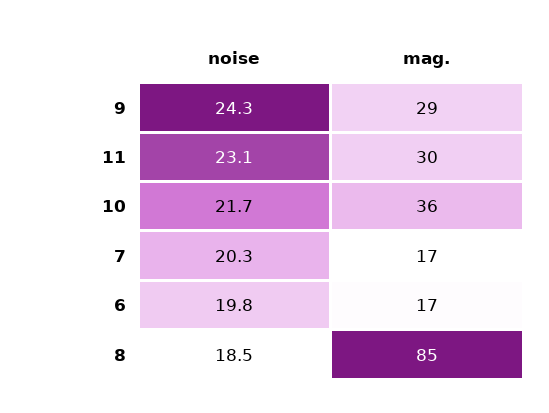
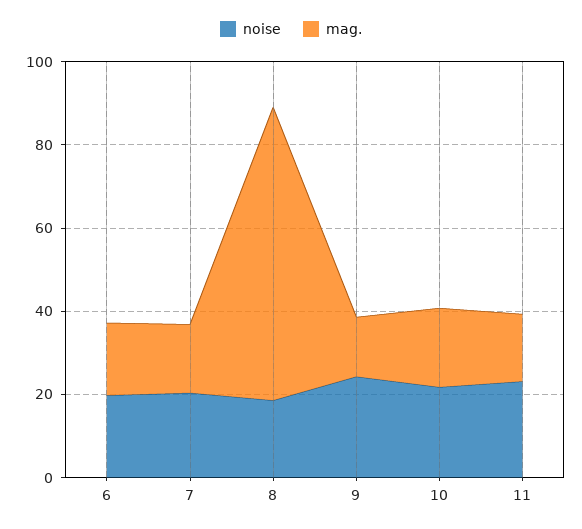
mag., 9: 29 -> 15
mag., 11: 30 -> 15
mag., 10: 36 -> 20
mag., 8: 85 -> 70

